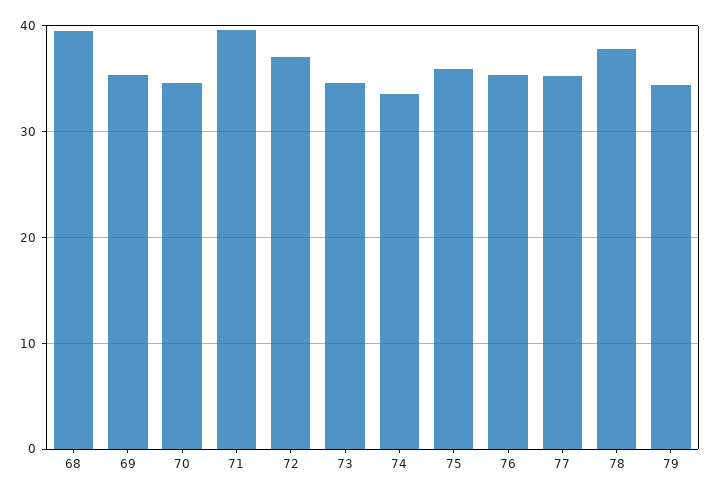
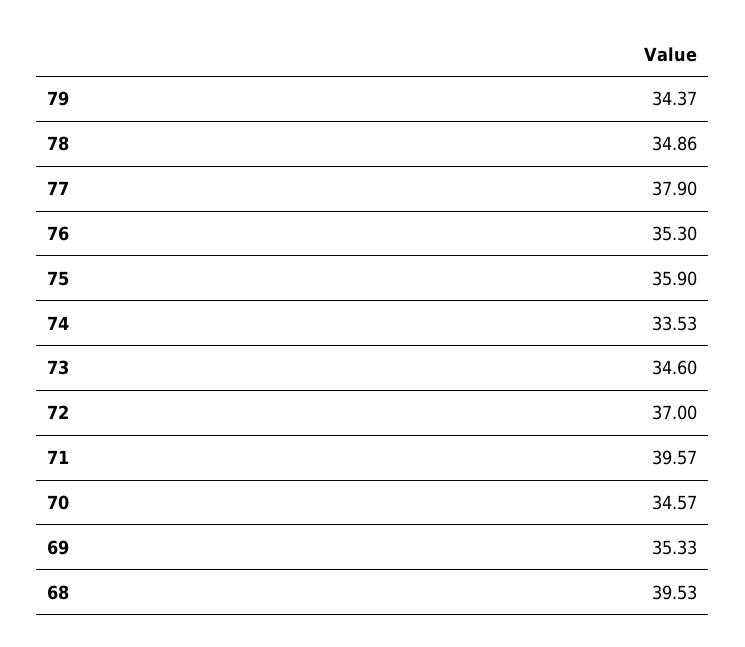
77: 35 -> 37.9
78: 38 -> 34.86

